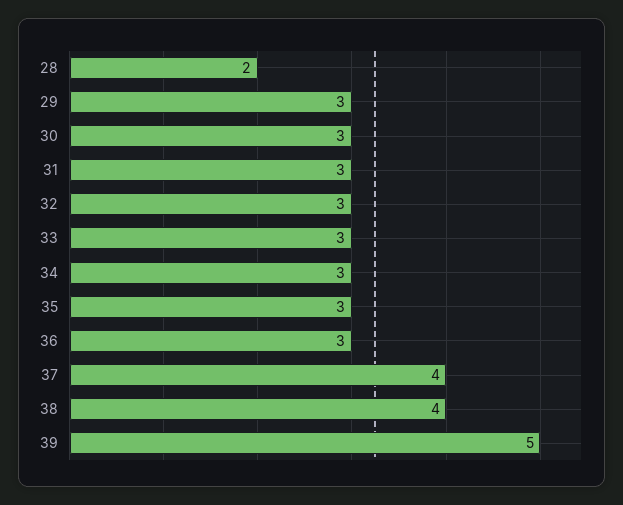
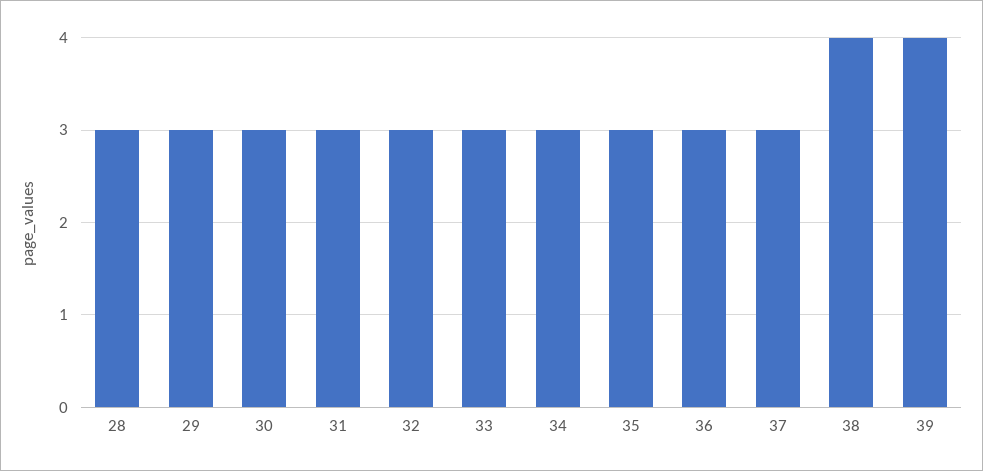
28: 2 -> 3
37: 4 -> 3
39: 5 -> 4

